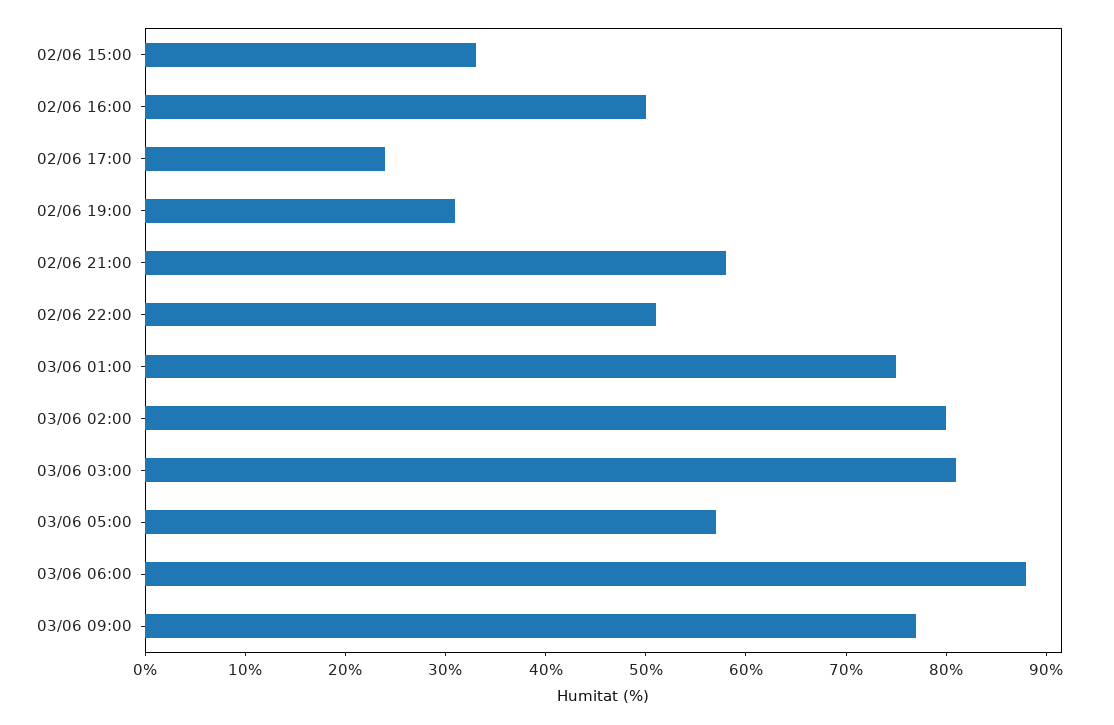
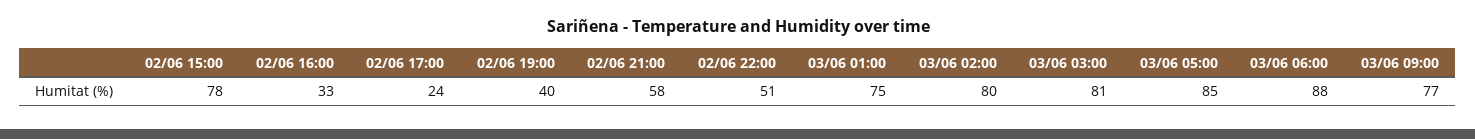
02/06 15:00: 33 -> 78
02/06 16:00: 50 -> 33
02/06 19:00: 31 -> 40
03/06 05:00: 57 -> 85

